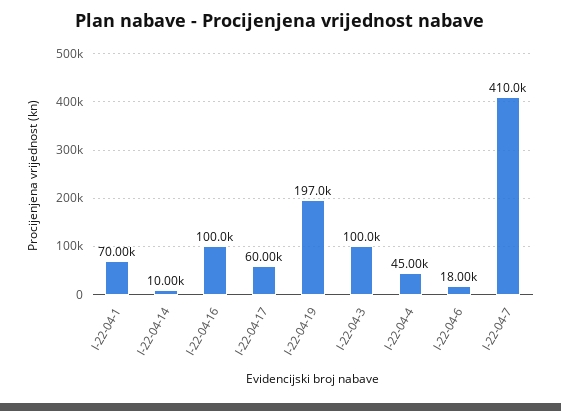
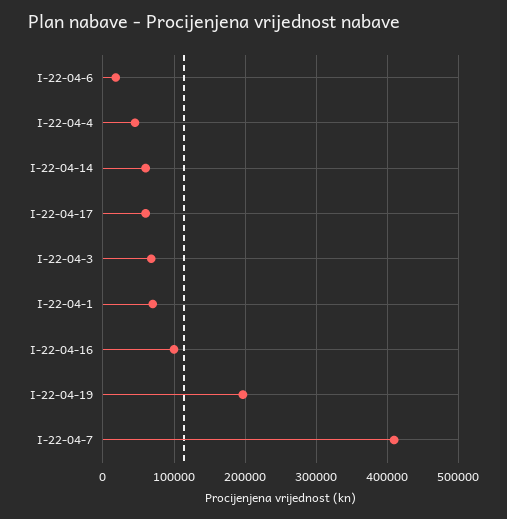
I-22-04-14: 10000 -> 60000
I-22-04-3: 100000 -> 70000

